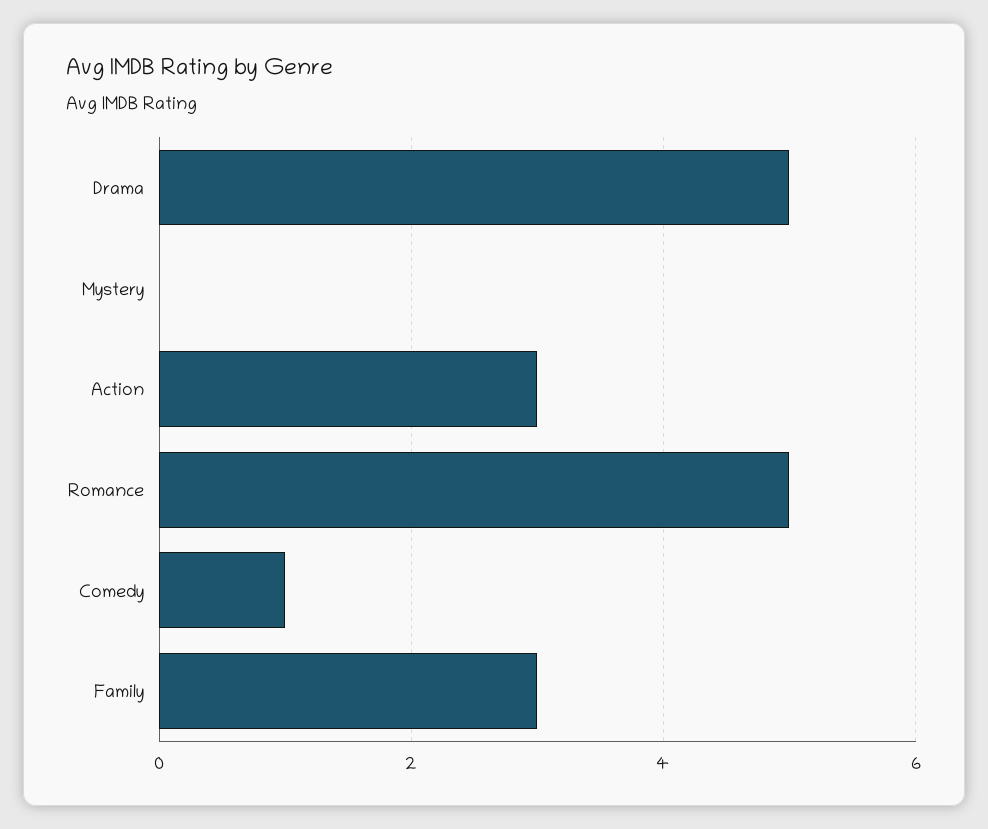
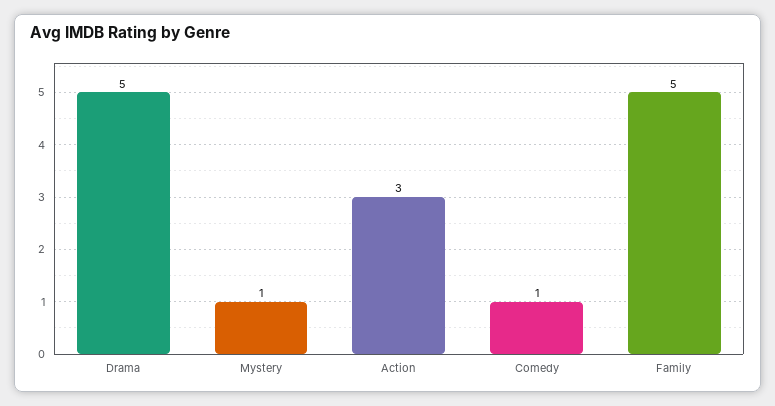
Mystery: 0 -> 1
Romance: 5 -> none
Family: 3 -> 5

